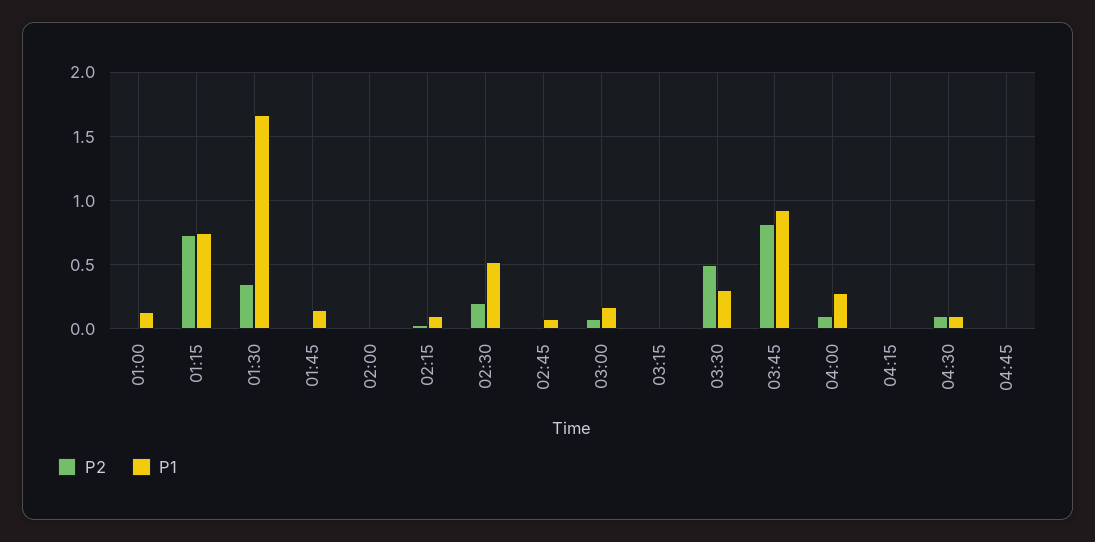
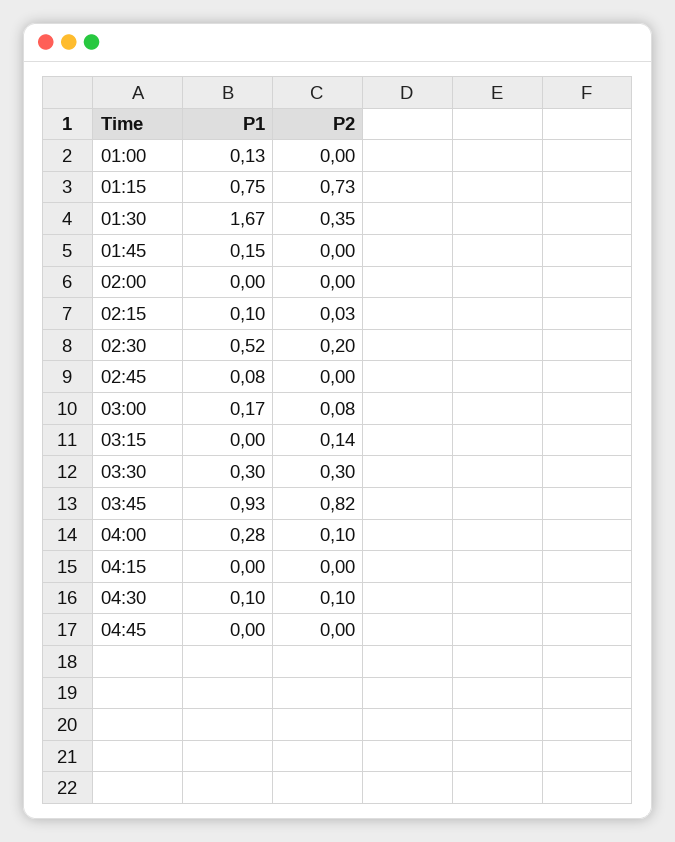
P2, 03:15: 0 -> 0.14
P2, 03:30: 0.5 -> 0.3

